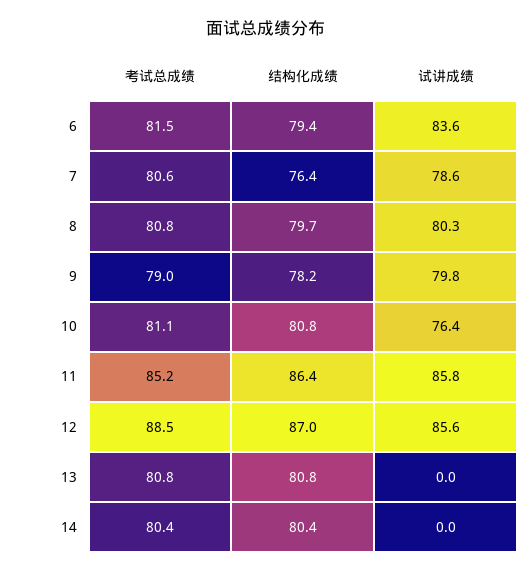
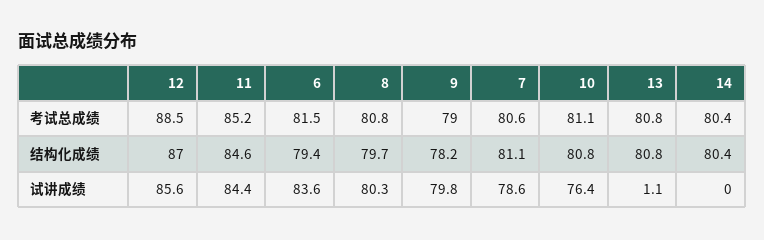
结构化成绩, 7: 76.4 -> 81.1
结构化成绩, 11: 86.4 -> 84.6
试讲成绩, 11: 85.8 -> 84.4
试讲成绩, 13: 0 -> 1.1

